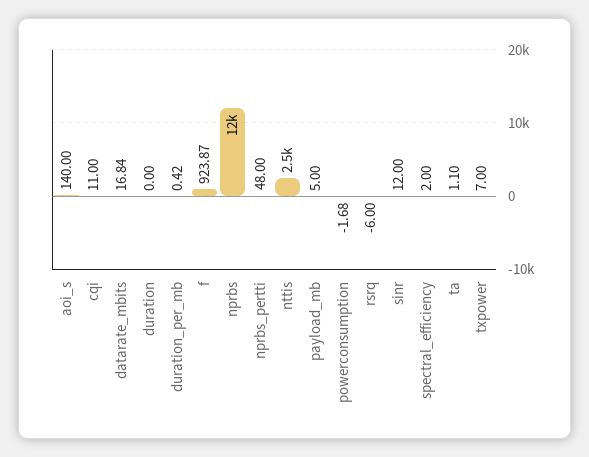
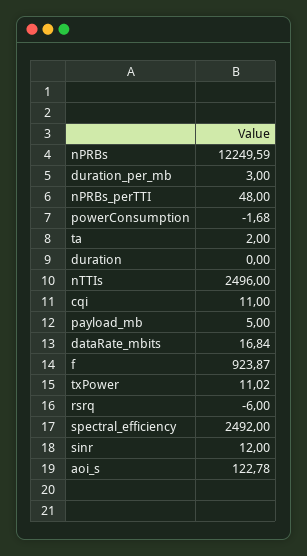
aoi_s: 140 -> 122.78
duration_per_mb: 0.42 -> 3
spectral_efficiency: 2 -> 2492
ta: 1.1 -> 2
txpower: 7 -> 11.02

